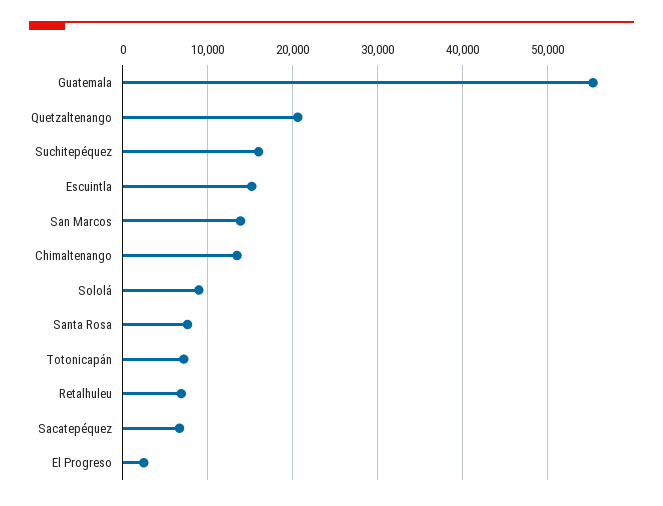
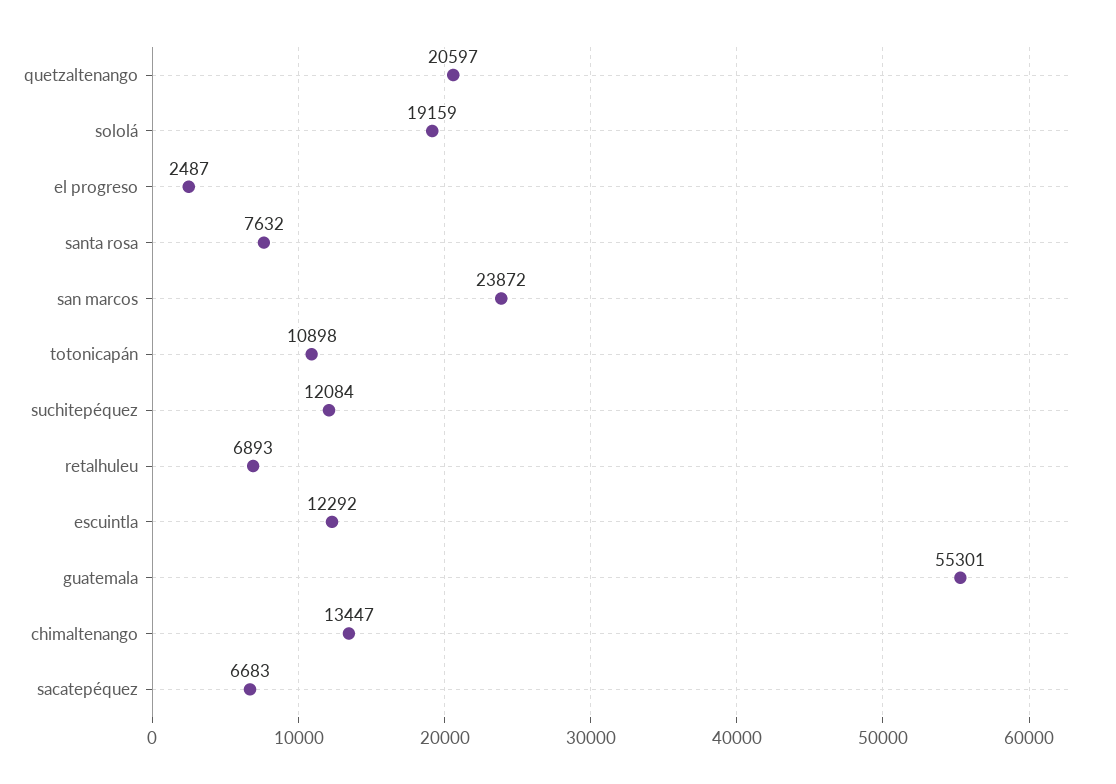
Suchitepéquez: 16000 -> 12084
Escuintla: 15000 -> 12292
San Marcos: 14000 -> 23872
Sololá: 9000 -> 19159
Totonicapán: 7000 -> 10898

